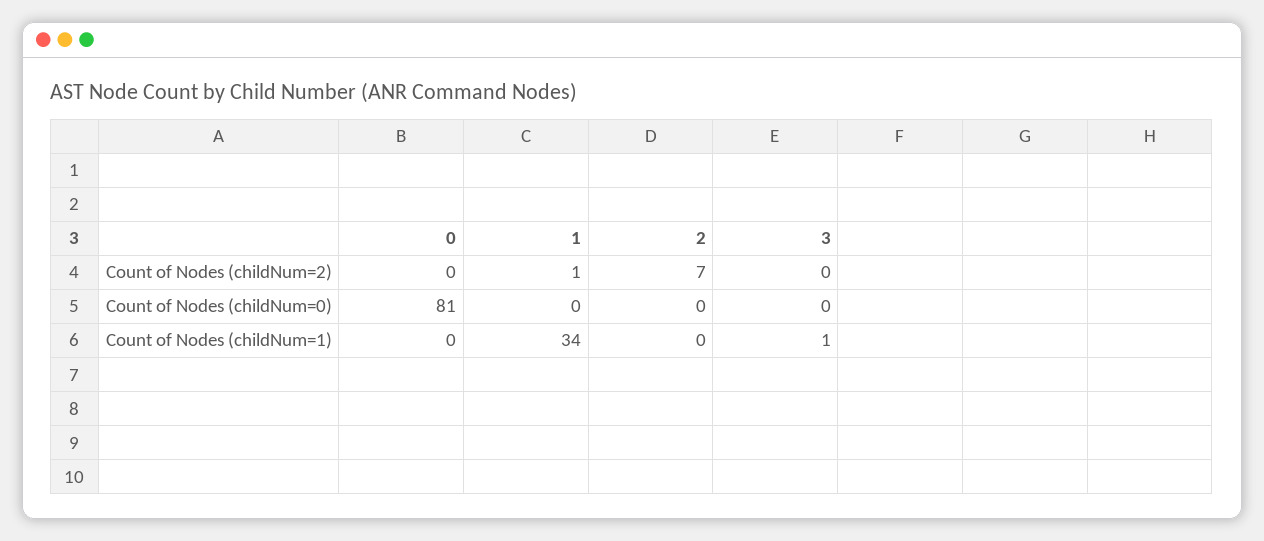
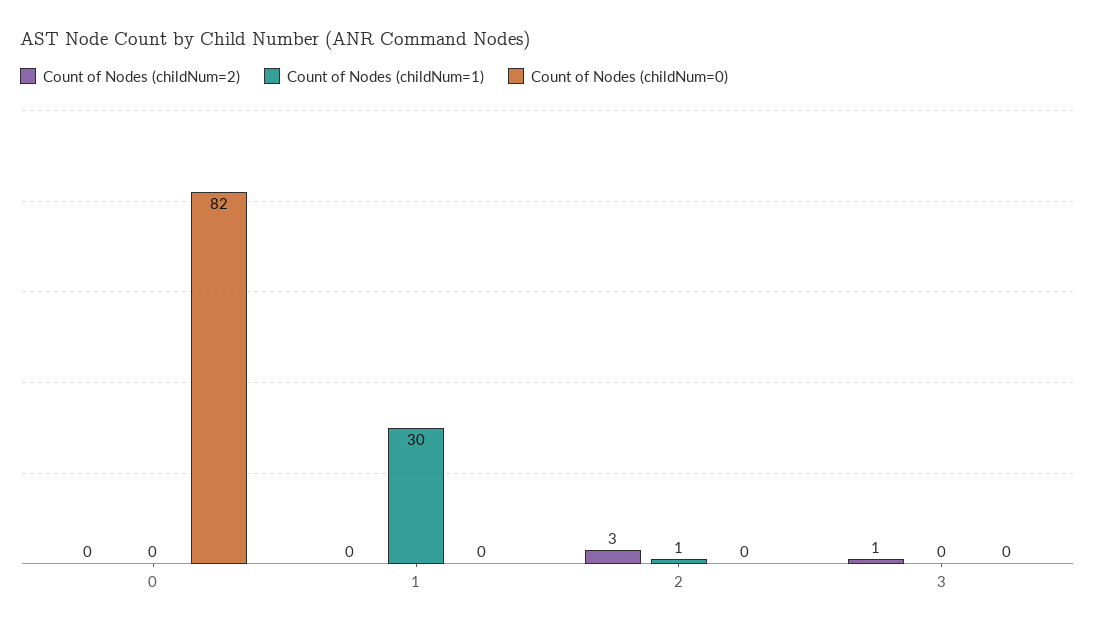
Count of Nodes (childNum=2), 1: 1 -> 0
Count of Nodes (childNum=2), 2: 7 -> 3
Count of Nodes (childNum=2), 3: 0 -> 1
Count of Nodes (childNum=0), 0: 81 -> 82
Count of Nodes (childNum=1), 1: 34 -> 30
Count of Nodes (childNum=1), 2: 0 -> 1
Count of Nodes (childNum=1), 3: 1 -> 0

